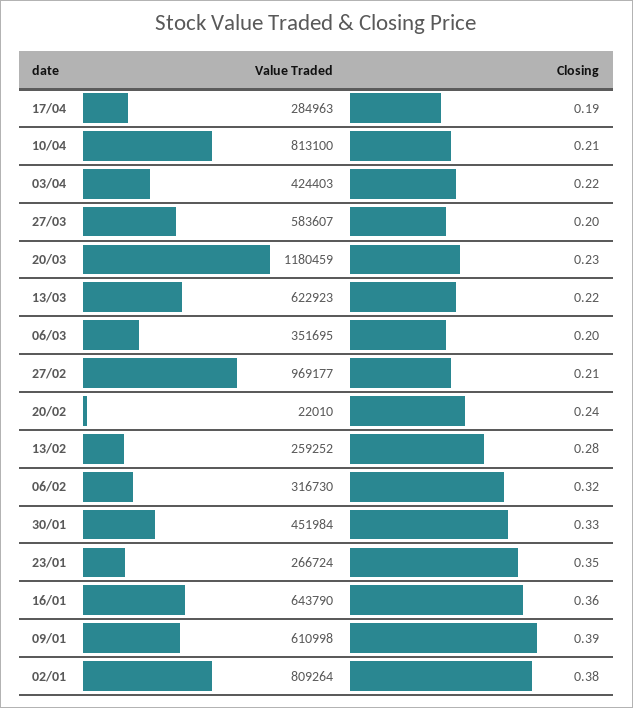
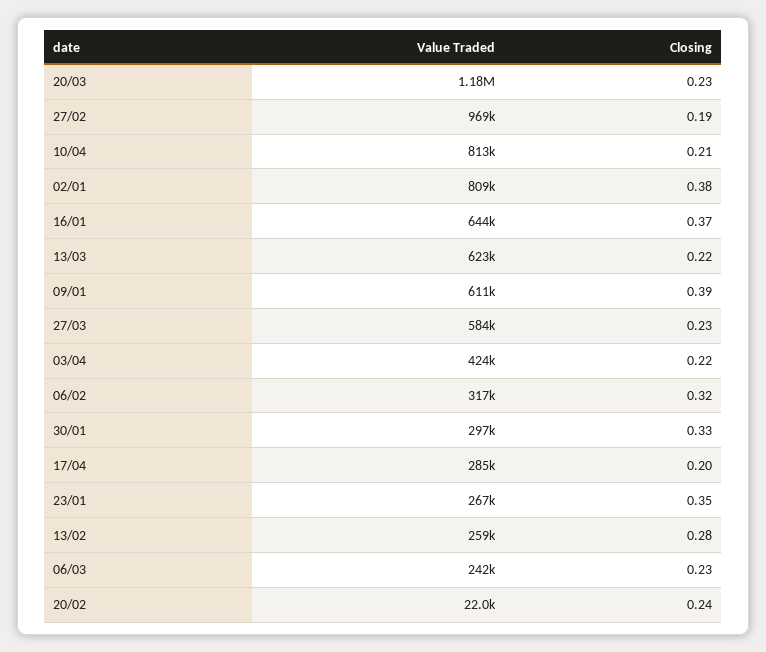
Closing, 17/04: 0.19 -> 0.2
Closing, 27/03: 0.2 -> 0.23
Value Traded, 06/03: 351695 -> 242000
Closing, 06/03: 0.2 -> 0.23
Closing, 27/02: 0.21 -> 0.19
Value Traded, 30/01: 451984 -> 297000
Closing, 16/01: 0.36 -> 0.37

